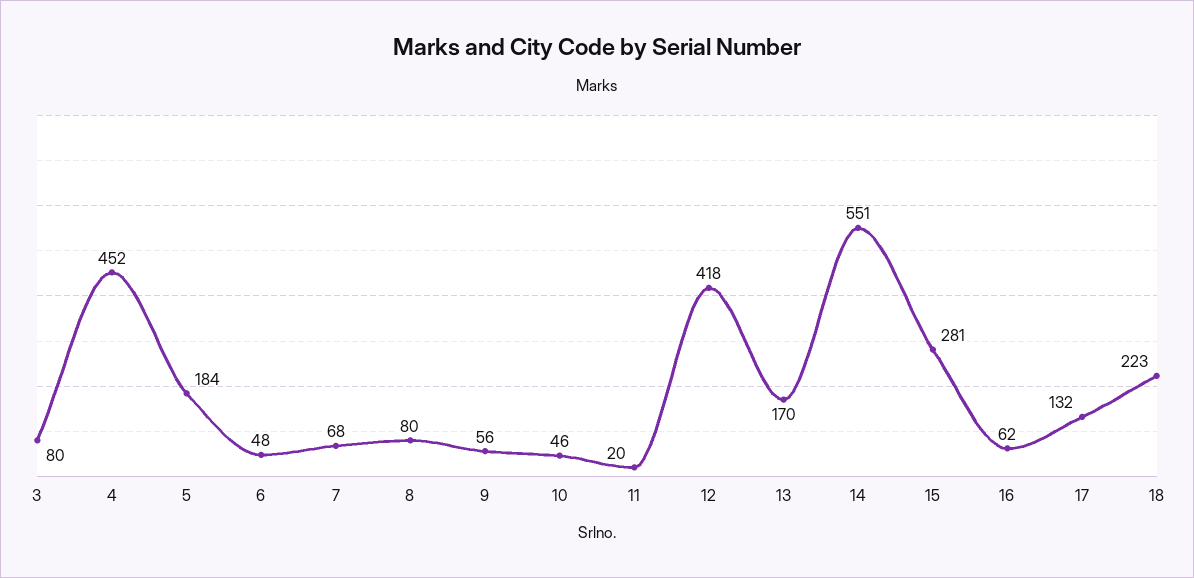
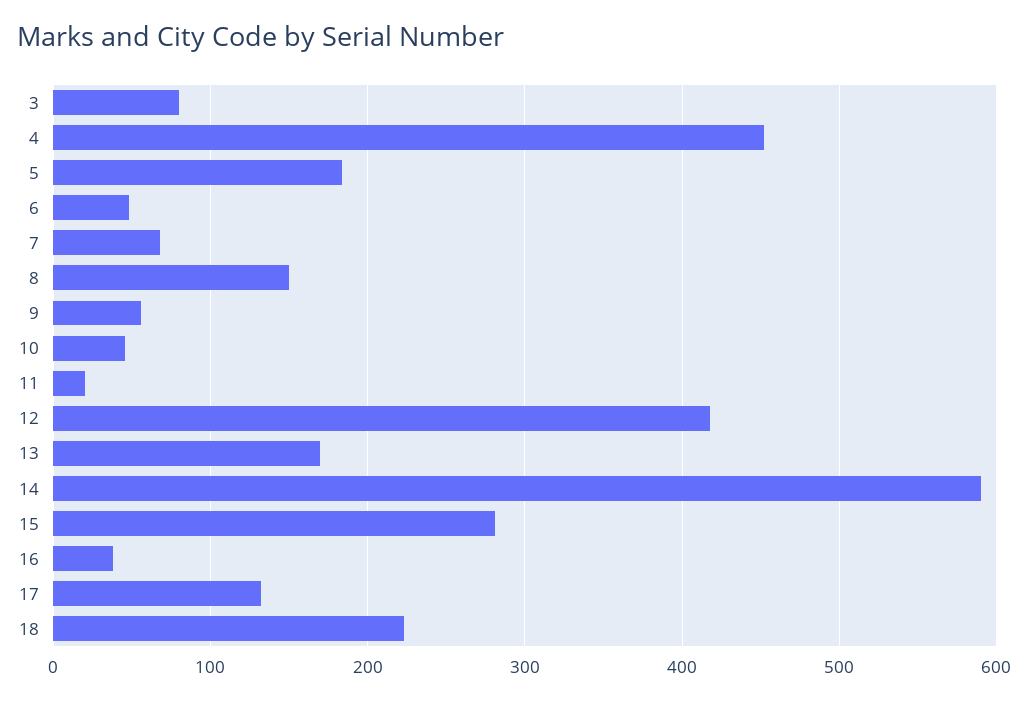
8: 80 -> 150
14: 551 -> 590
16: 62 -> 40

